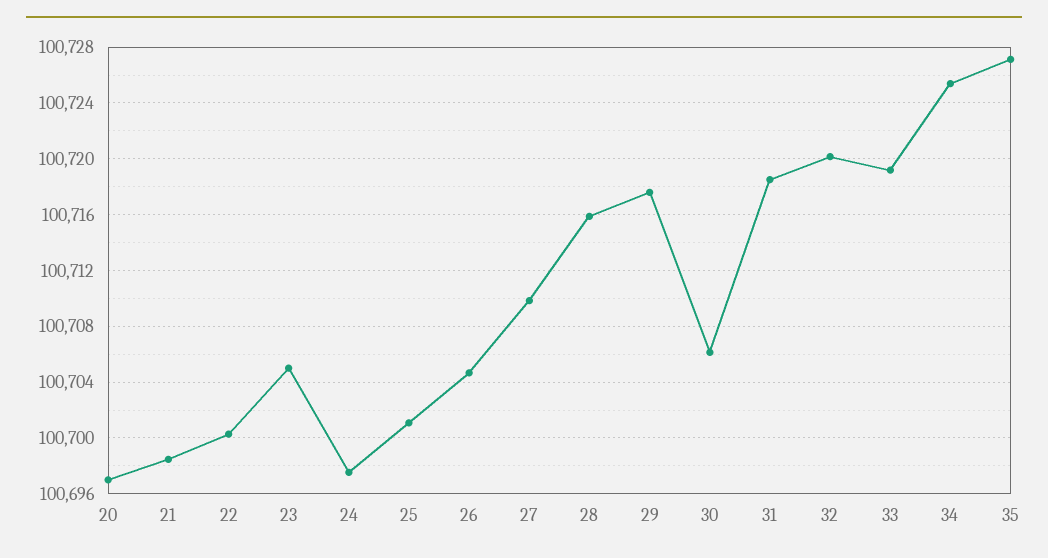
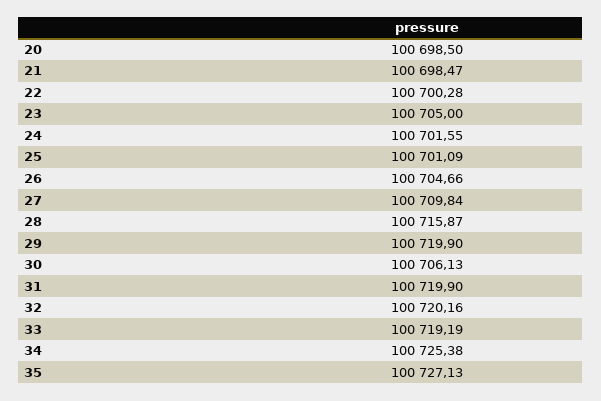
20: 100697 -> 100698.5
24: 100697.5 -> 100701.55
29: 100717.5 -> 100719.9
31: 100718.5 -> 100719.9

